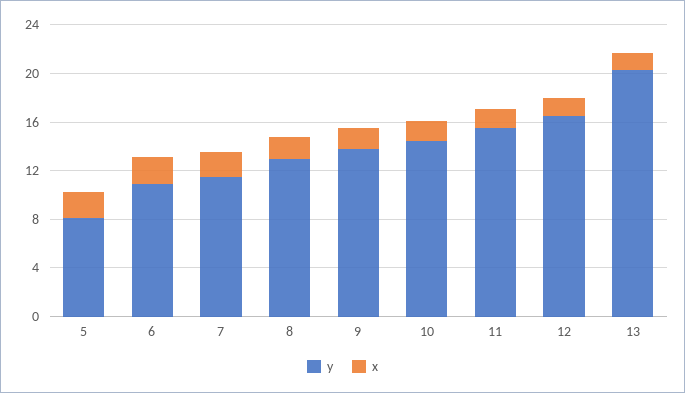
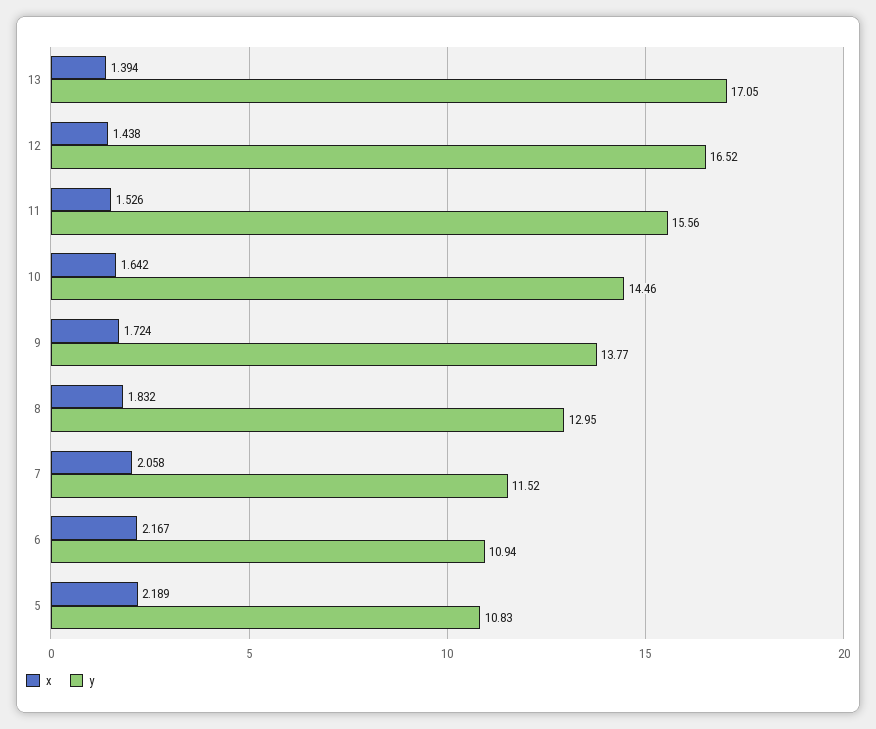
y, 5: 8 -> 10.83
y, 13: 20 -> 17.05

